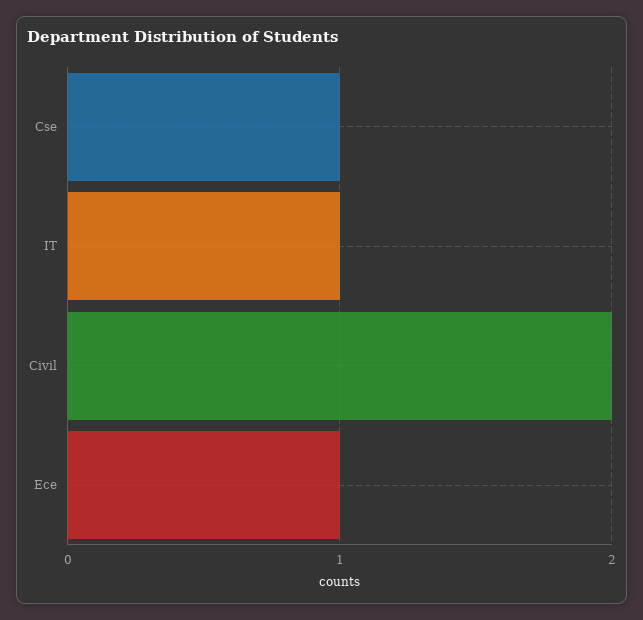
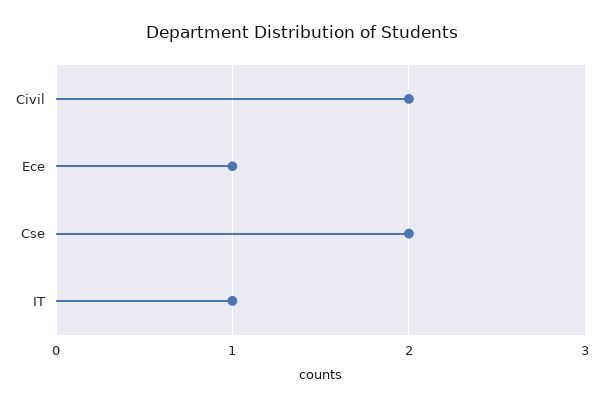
Cse: 1 -> 2

